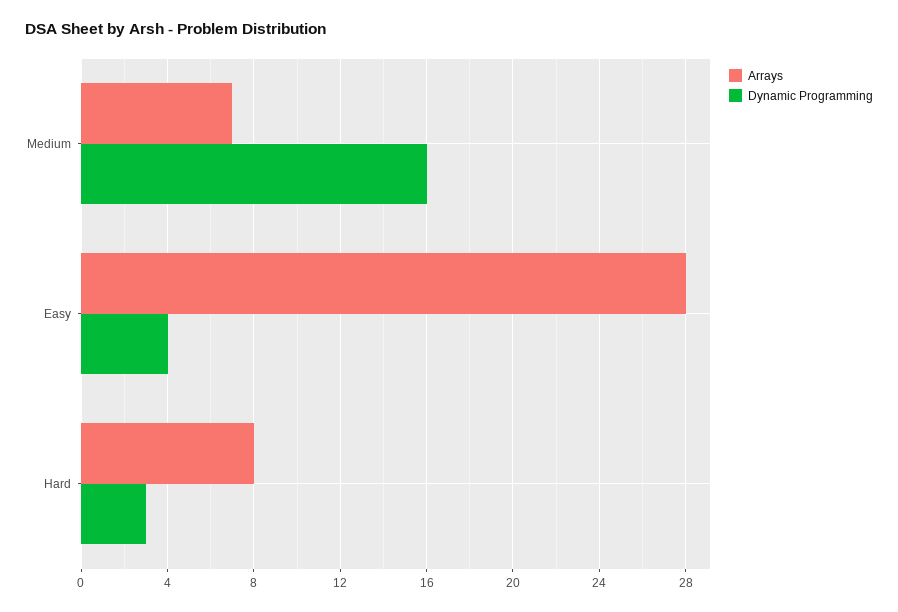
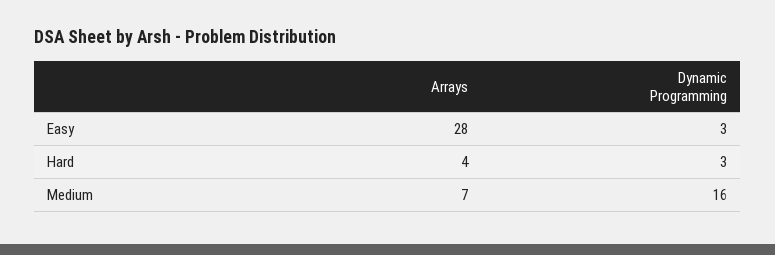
Dynamic Programming, Easy: 4 -> 3
Arrays, Hard: 8 -> 4

